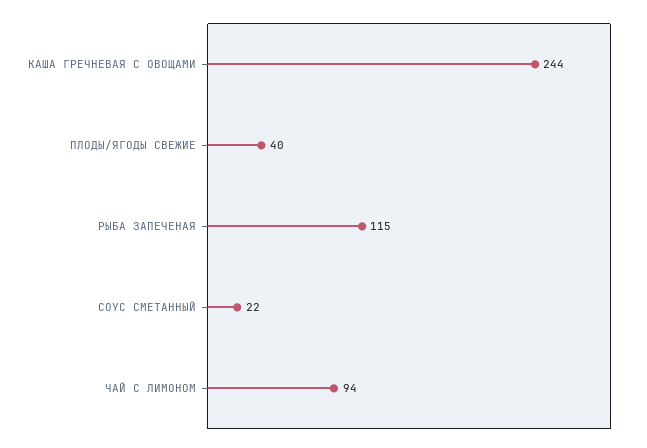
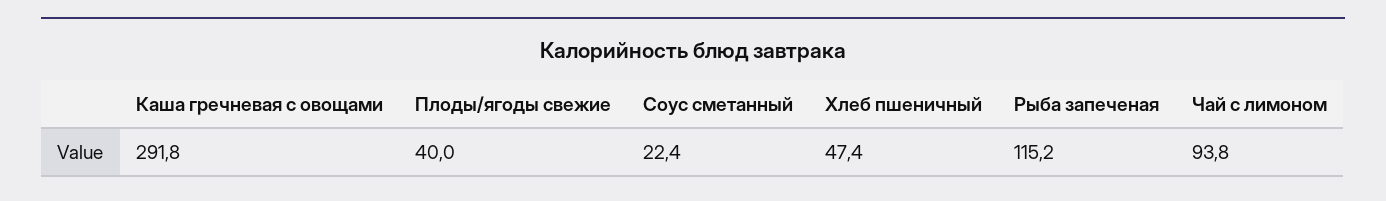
КАША ГРЕЧНЕВАЯ С ОВОЩАМИ: 244 -> 291.8
Хлеб пшеничный: none -> 47.4

